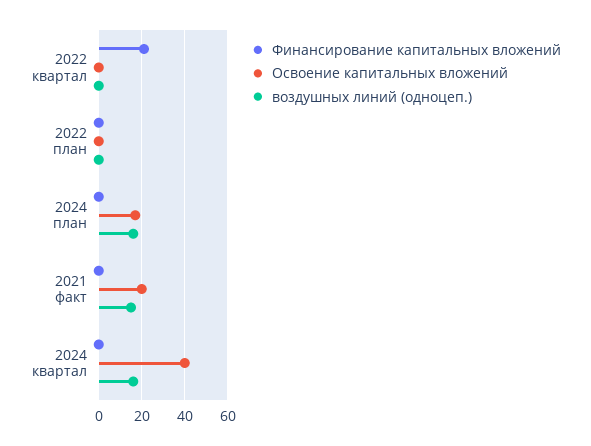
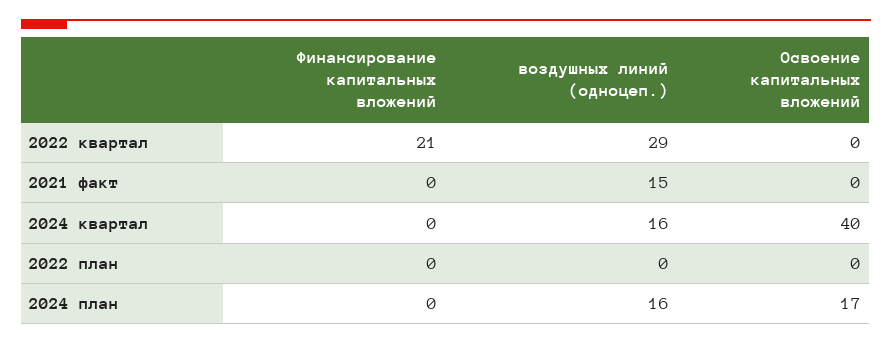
воздушных линий (одноцеп.), 2022 квартал: 0 -> 29
Освоение капитальных вложений, 2021 факт: 20 -> 0

